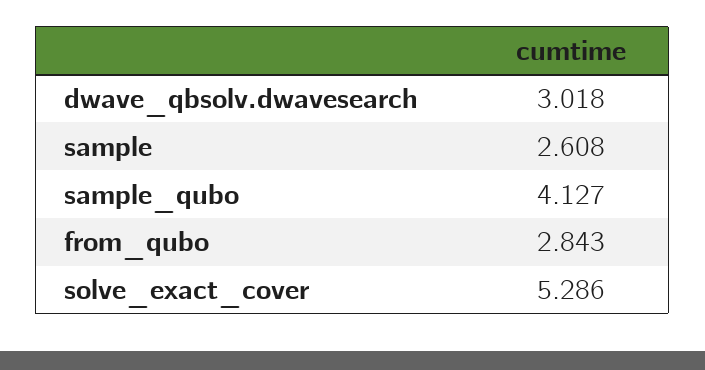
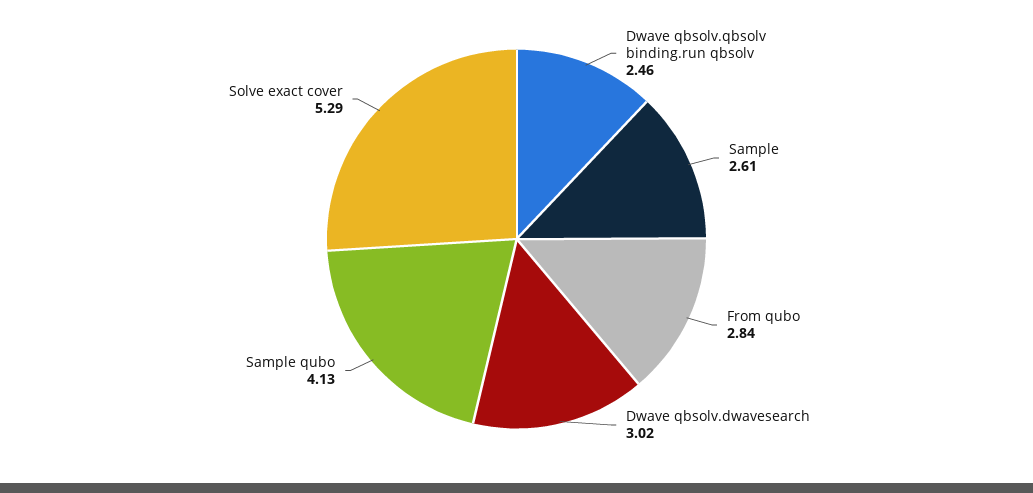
Dwave qbsolv.qbsolv binding.run qbsolv: none -> 2.46

